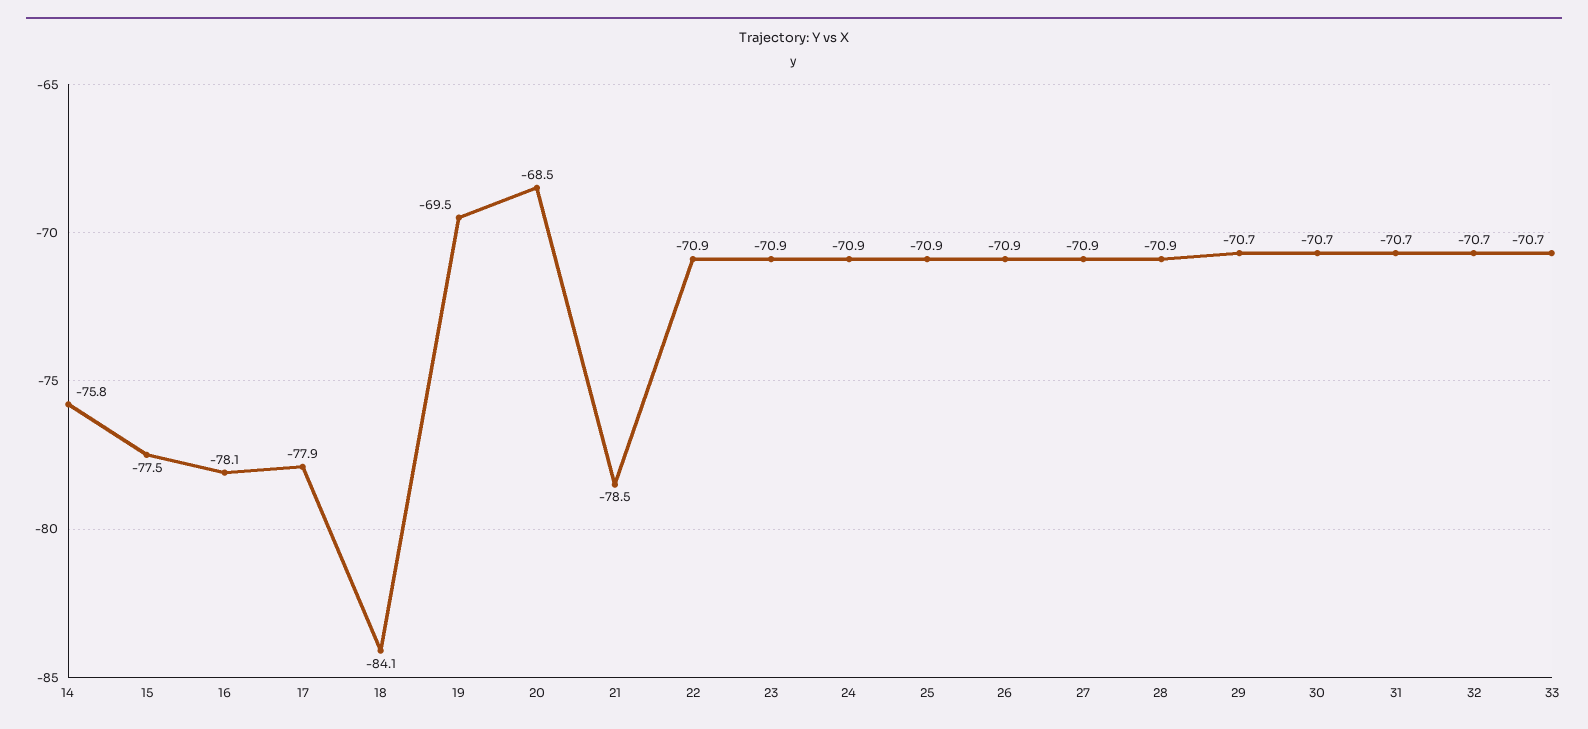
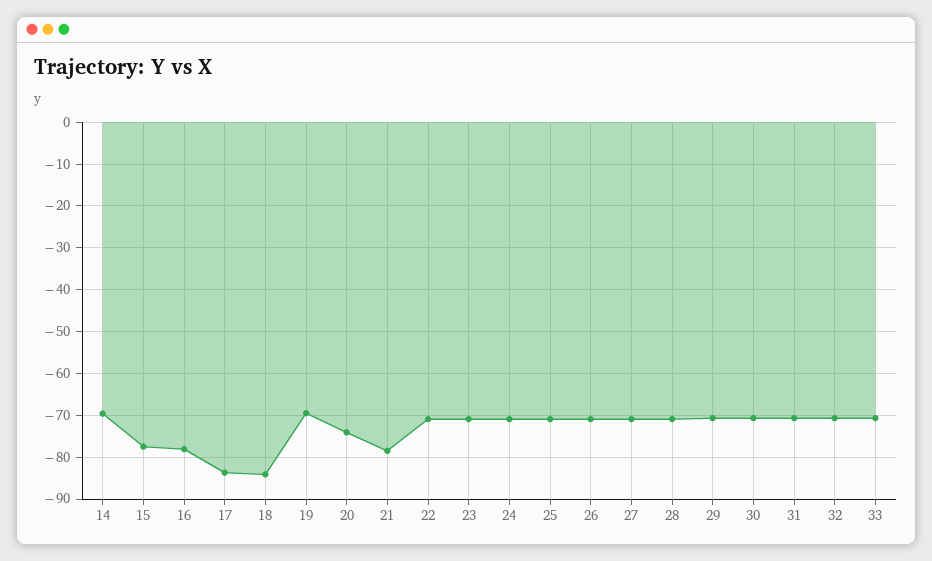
14: -75.8 -> -70
17: -77.9 -> -84
20: -68.5 -> -74

